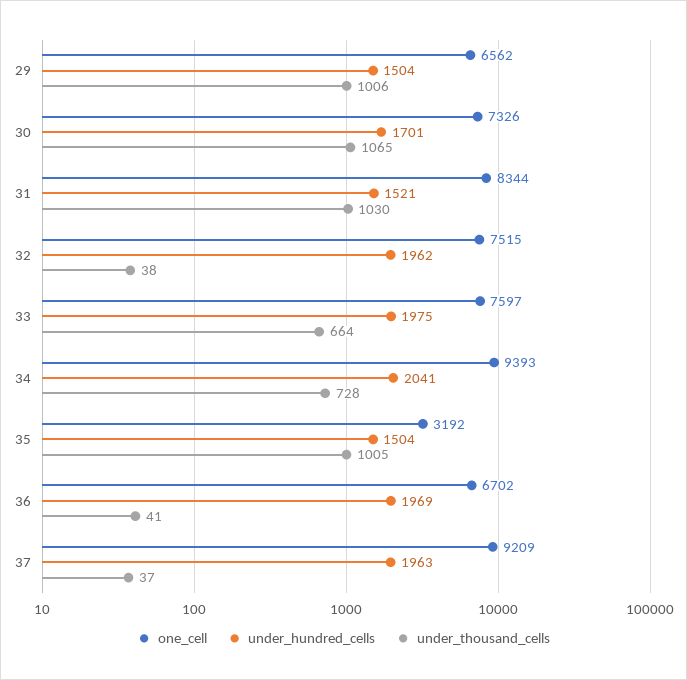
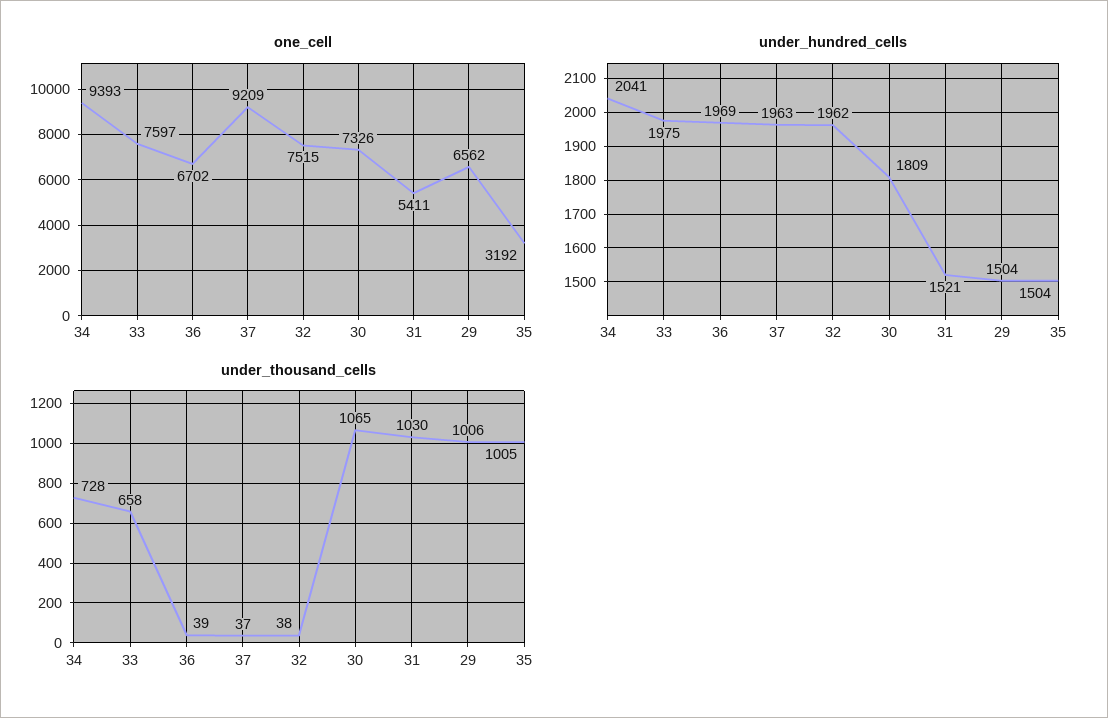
under_hundred_cells, 30: 1701 -> 1809
one_cell, 31: 8344 -> 5411
under_thousand_cells, 33: 664 -> 658
under_thousand_cells, 36: 41 -> 39

